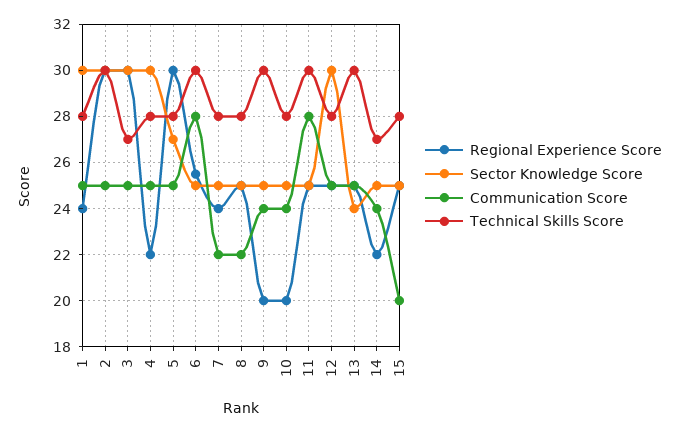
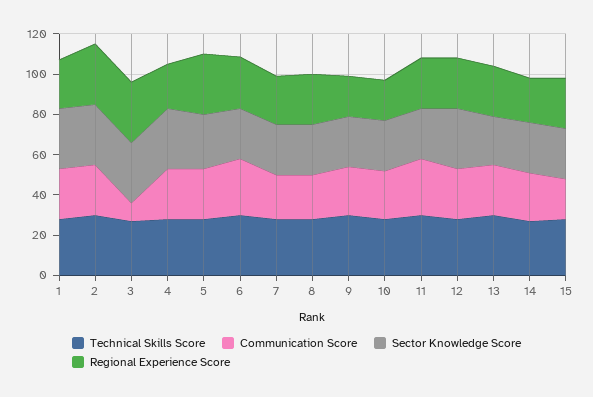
Communication Score, 3: 25 -> 10

